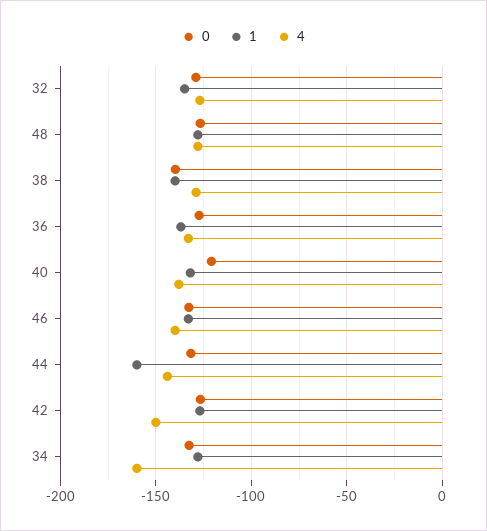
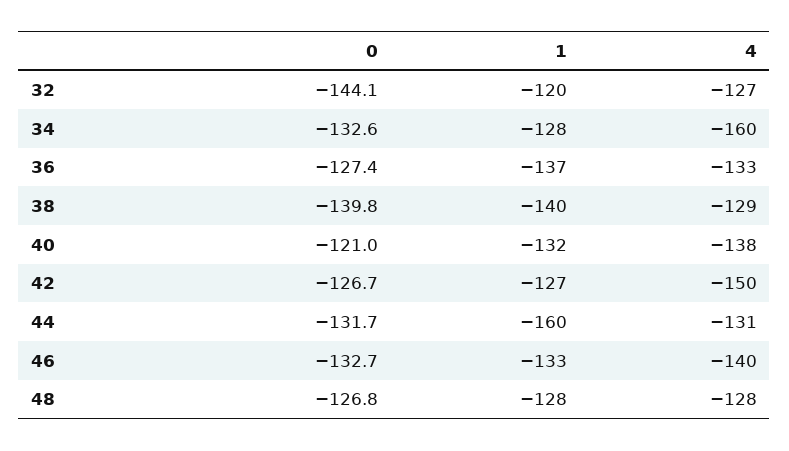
0, 32: -130 -> -144.1
1, 32: -135 -> -120
4, 44: -145 -> -131

